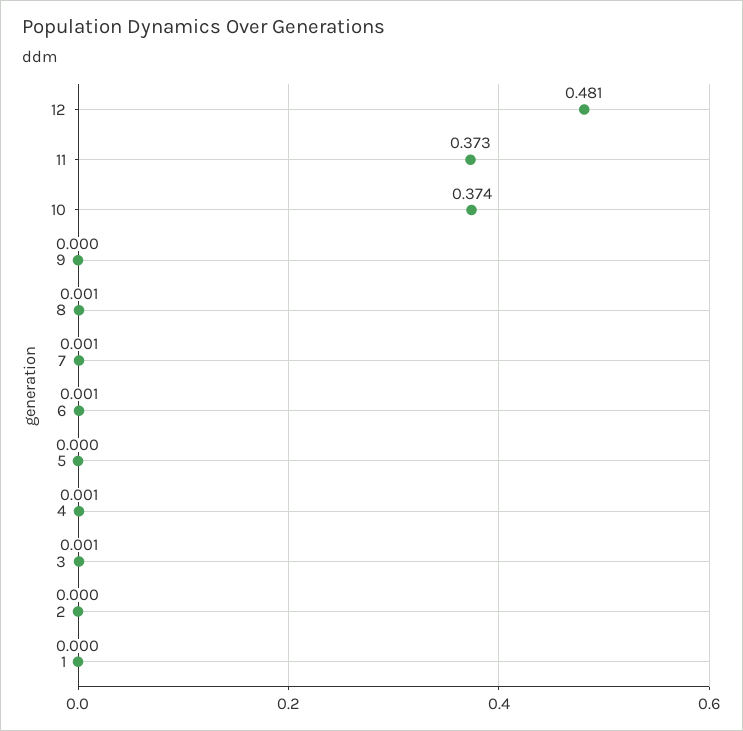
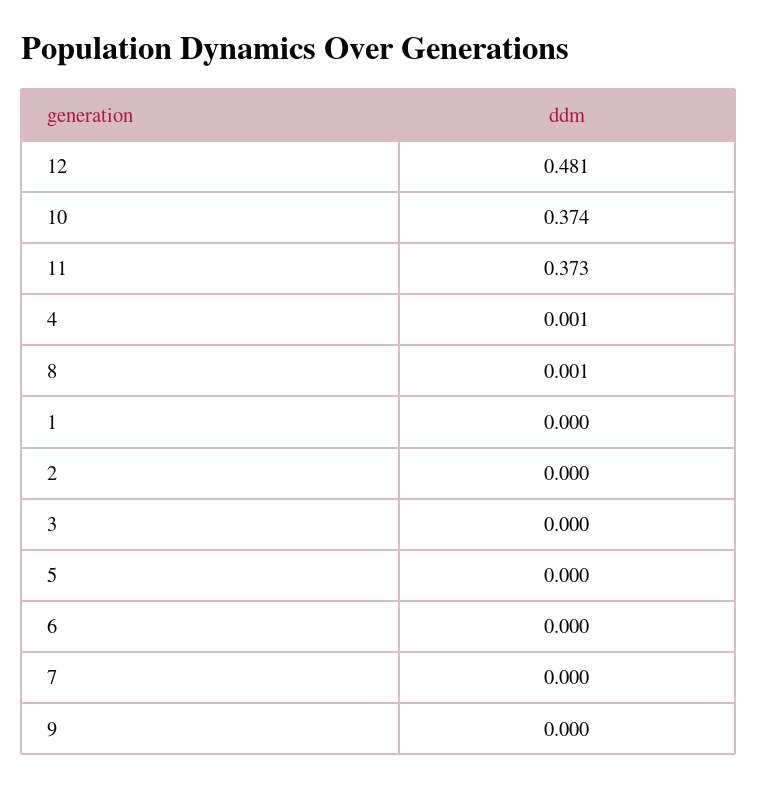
7: 0.001 -> 0
6: 0.001 -> 0
3: 0.001 -> 0

